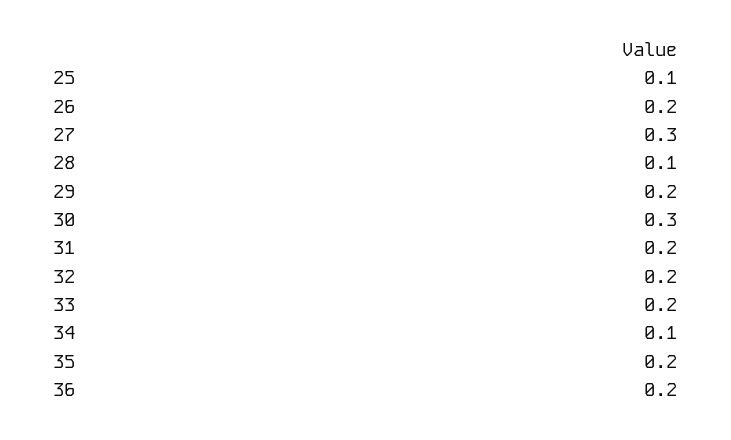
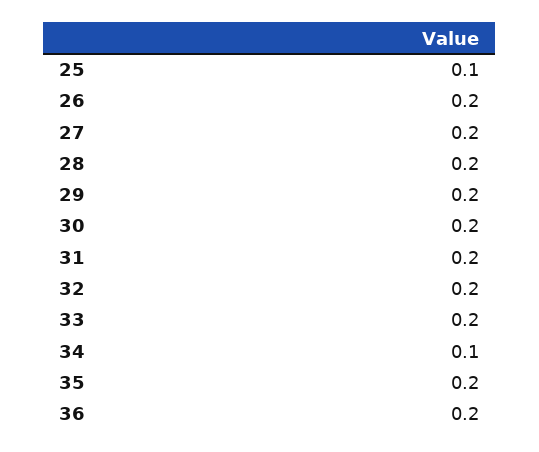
27: 0.3 -> 0.2
28: 0.1 -> 0.2
30: 0.3 -> 0.2

